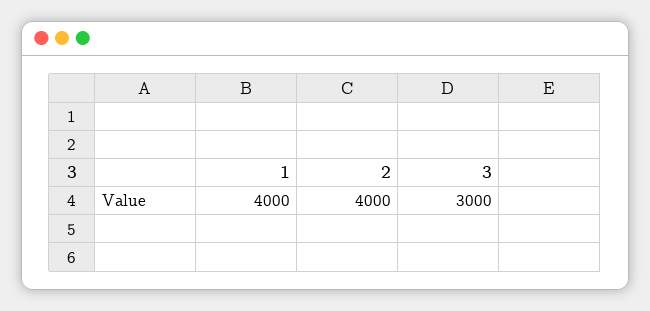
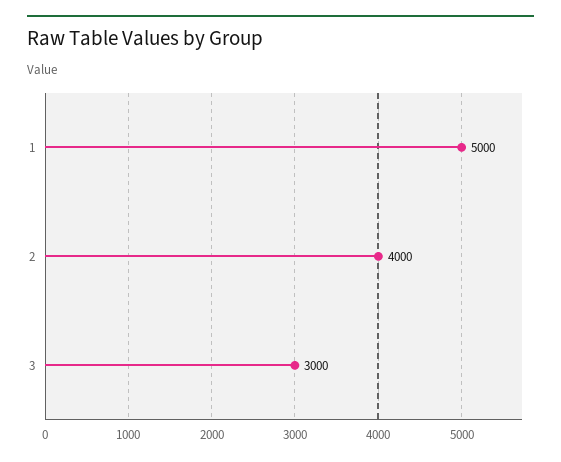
1: 4000 -> 5000

